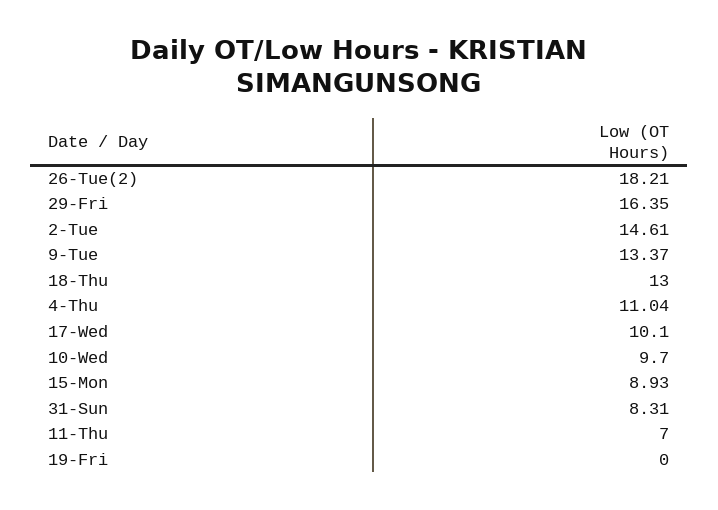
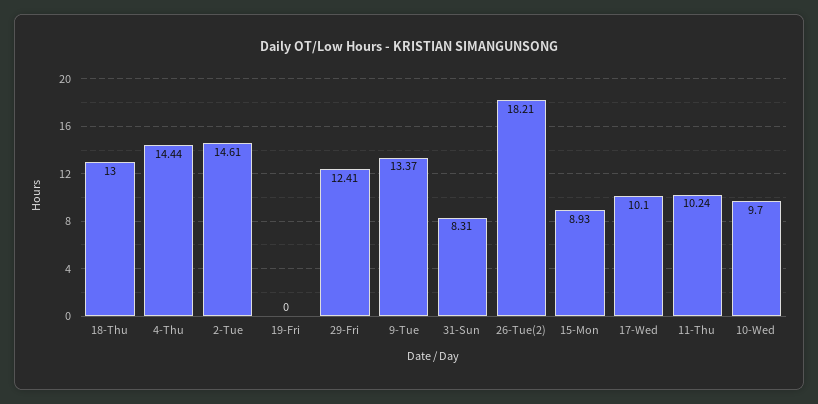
29-Fri: 16.35 -> 12.41
4-Thu: 11.04 -> 14.44
11-Thu: 7 -> 10.24

